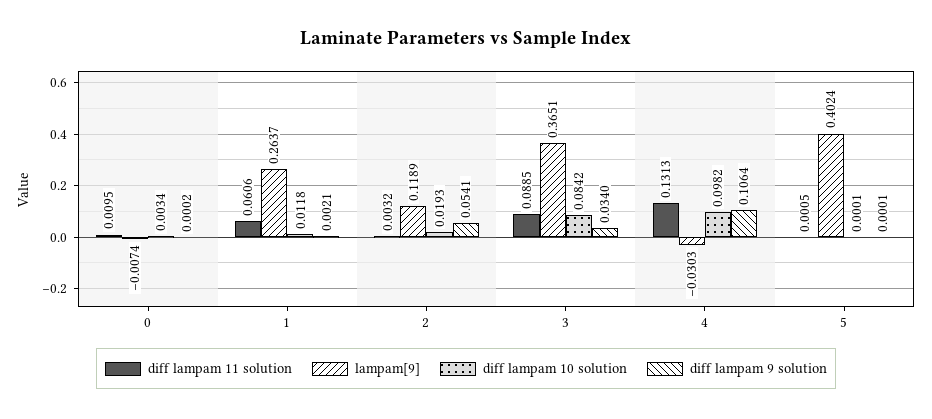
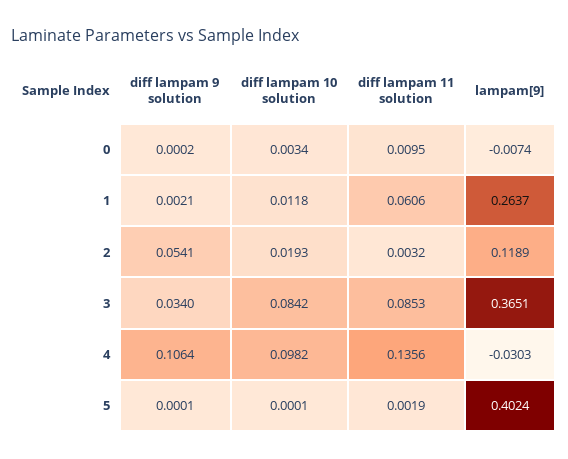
diff lampam 11 solution, 3: 0.0885 -> 0.0853
diff lampam 11 solution, 4: 0.1313 -> 0.1356
diff lampam 11 solution, 5: 0.0005 -> 0.0019

